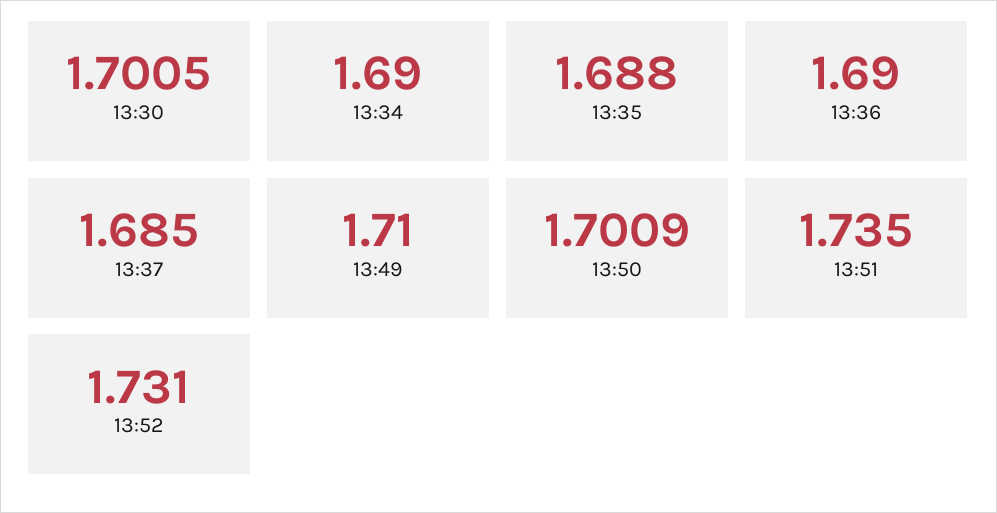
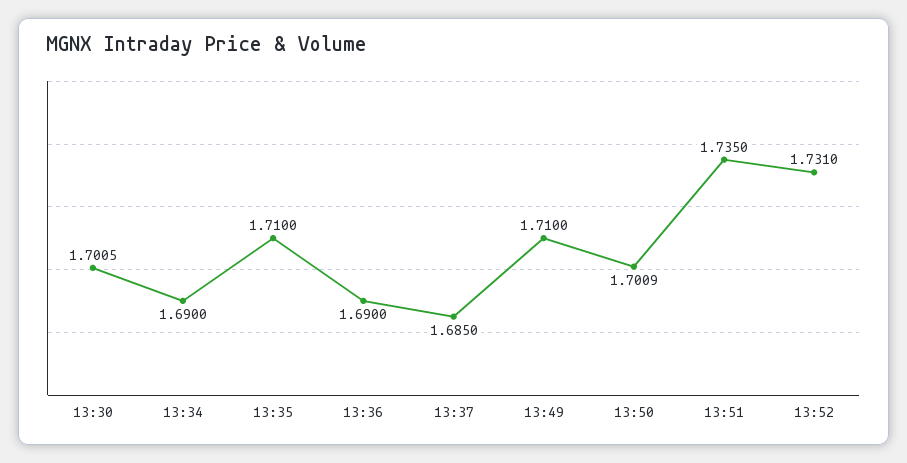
13:35: 1.688 -> 1.71

